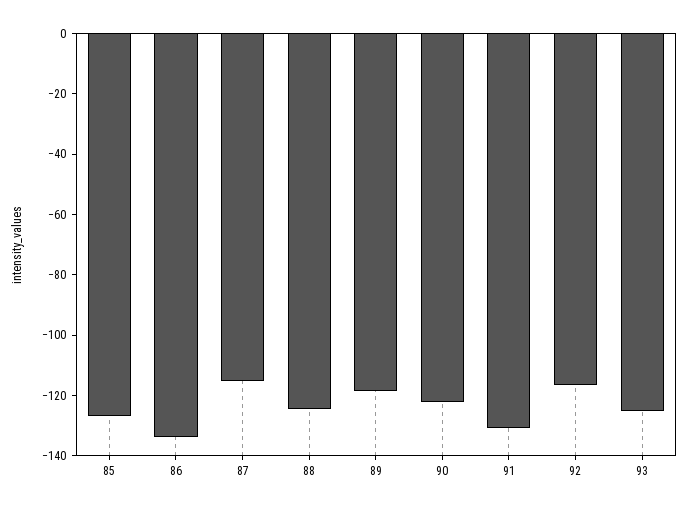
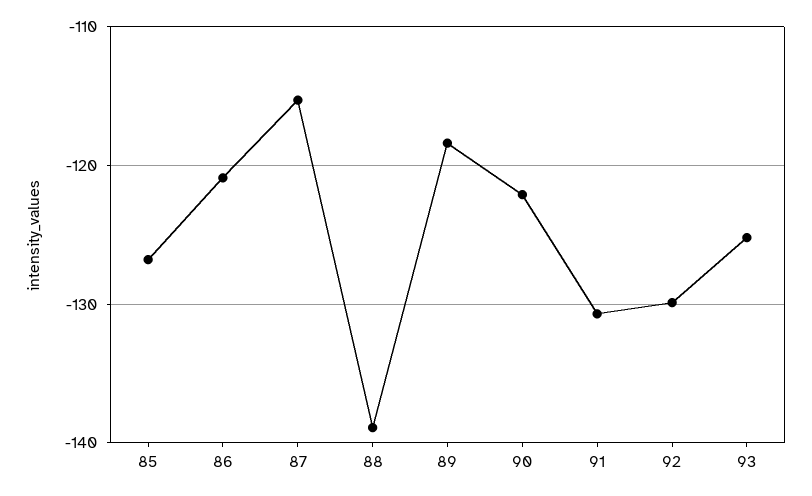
86: -135 -> -121
88: -125 -> -139
92: -115 -> -130

